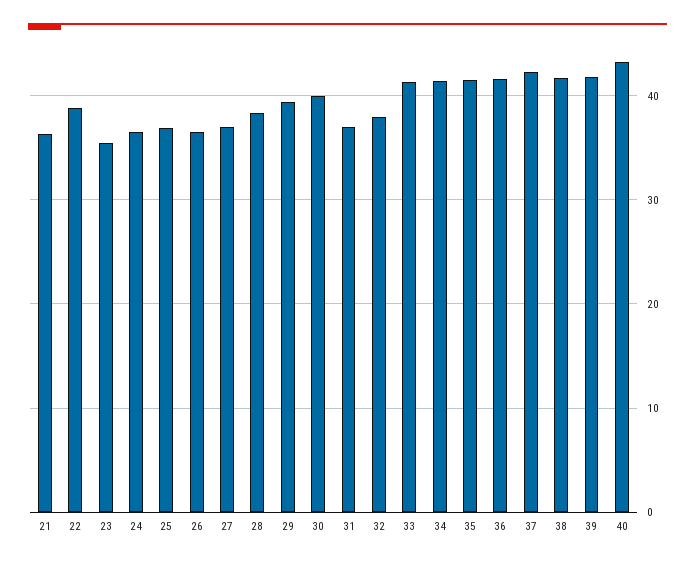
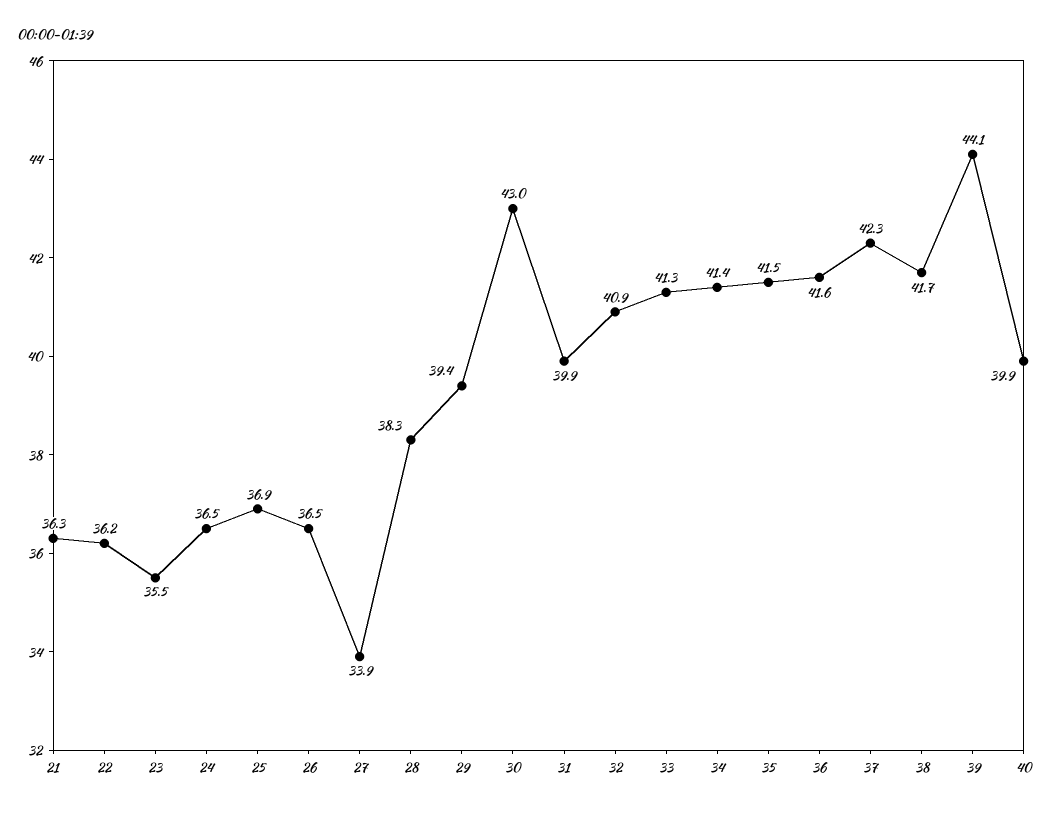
22: 39 -> 36.2
27: 37 -> 33.9
30: 40 -> 43
31: 37 -> 39.9
32: 38 -> 40.9
39: 42 -> 44.1
40: 43 -> 39.9

